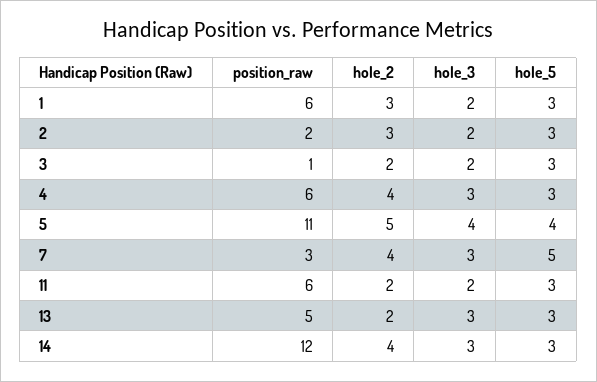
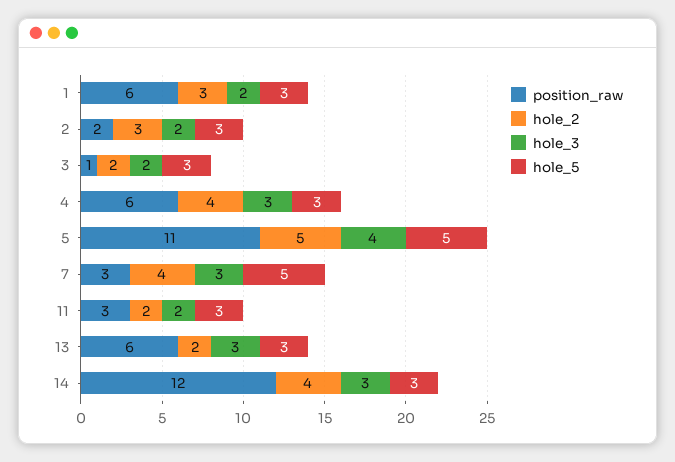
hole_5, 5: 4 -> 5
position_raw, 11: 6 -> 3
position_raw, 13: 5 -> 6

